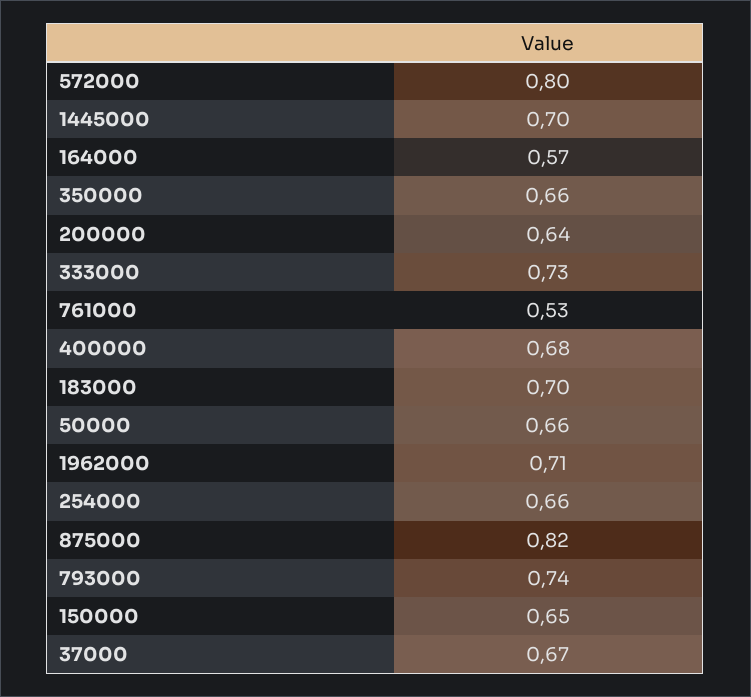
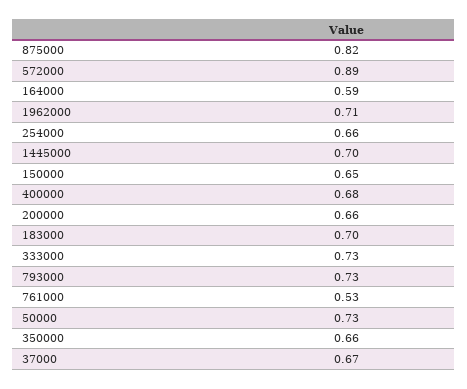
572000: 0.8 -> 0.89
164000: 0.57 -> 0.59
200000: 0.64 -> 0.66
50000: 0.66 -> 0.73
793000: 0.74 -> 0.73

